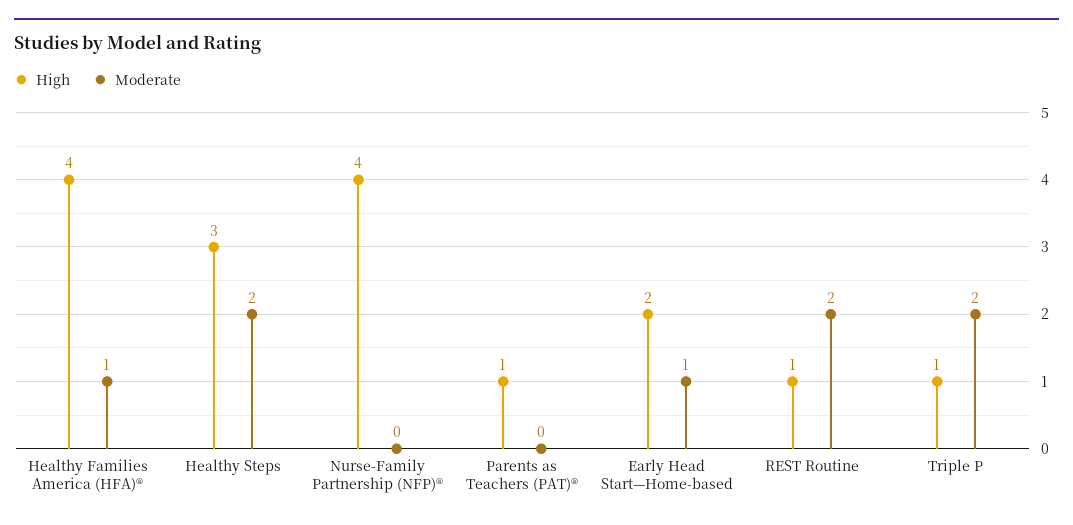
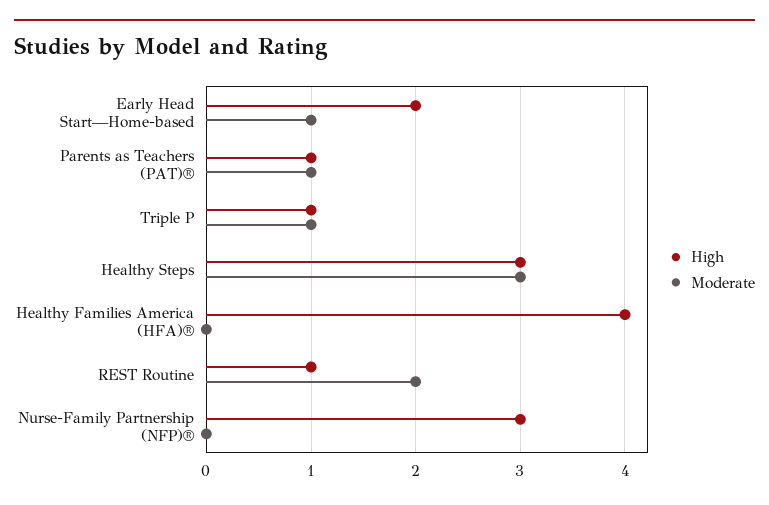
Moderate, Healthy Families America (HFA)®: 1 -> 0
Moderate, Healthy Steps: 2 -> 3
High, Nurse-Family Partnership (NFP)®: 4 -> 3
Moderate, Parents as Teachers (PAT)®: 0 -> 1
Moderate, Triple P: 2 -> 1

